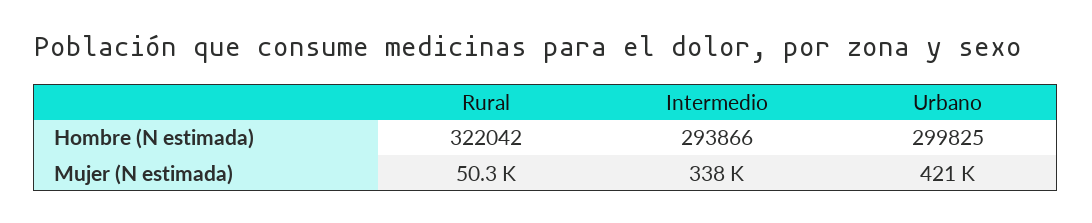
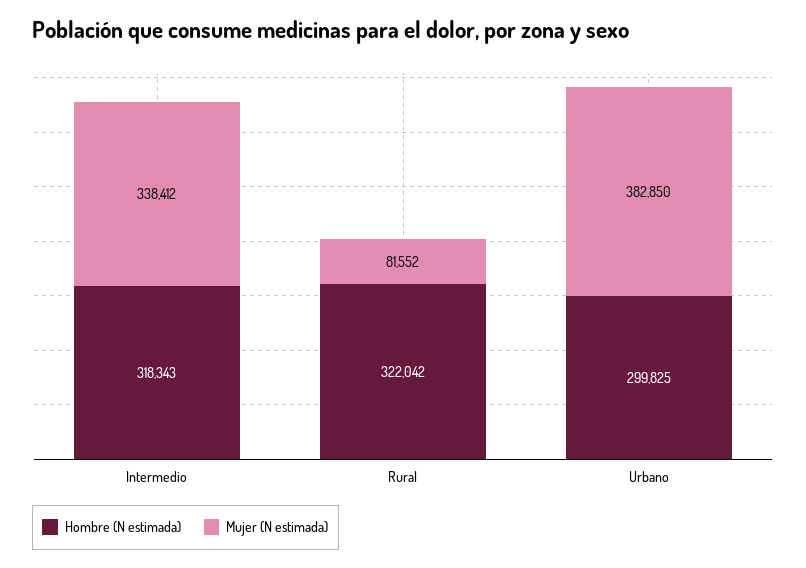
Hombre (N estimada), Intermedio: 293866 -> 318343
Mujer (N estimada), Rural: 50300 -> 81552
Mujer (N estimada), Urbano: 421000 -> 382850

